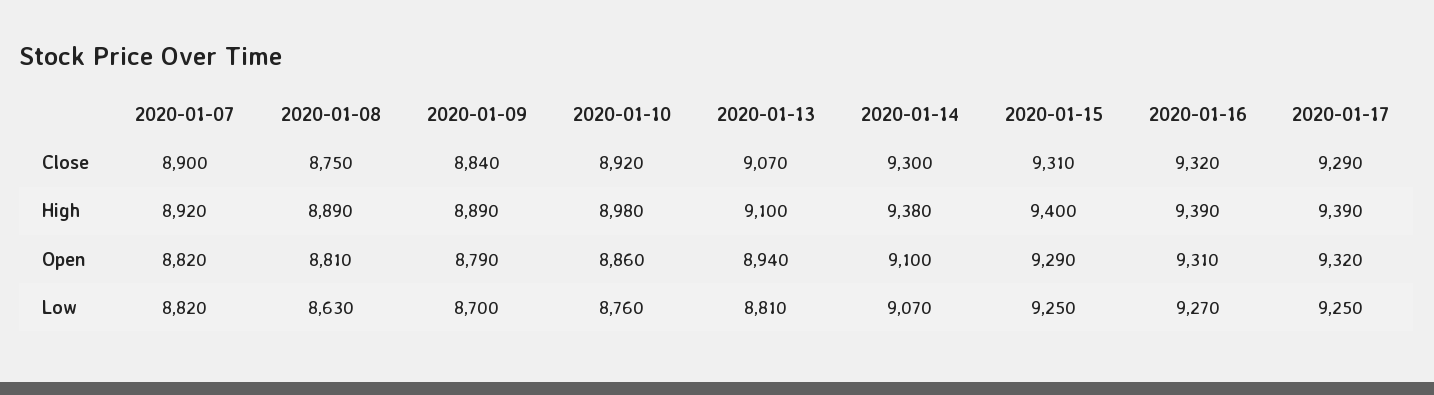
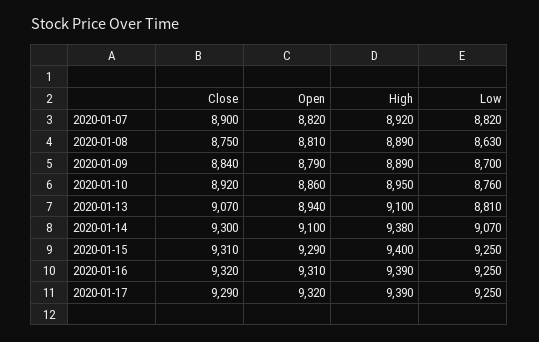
2020-01-10, High: 8980 -> 8950
2020-01-16, Low: 9270 -> 9250

